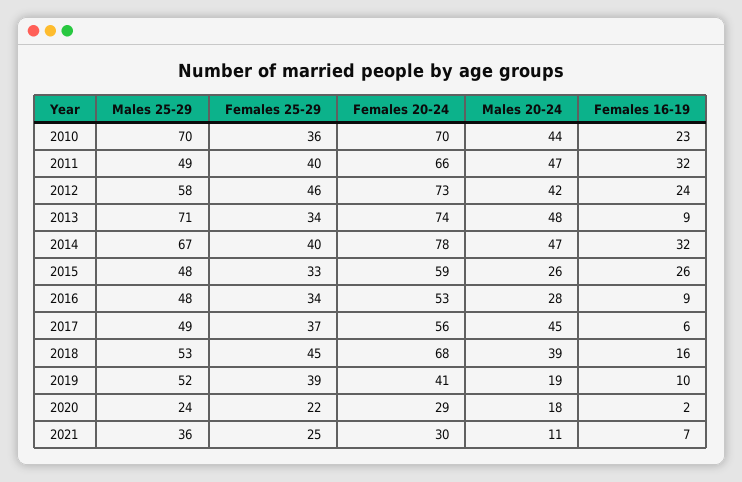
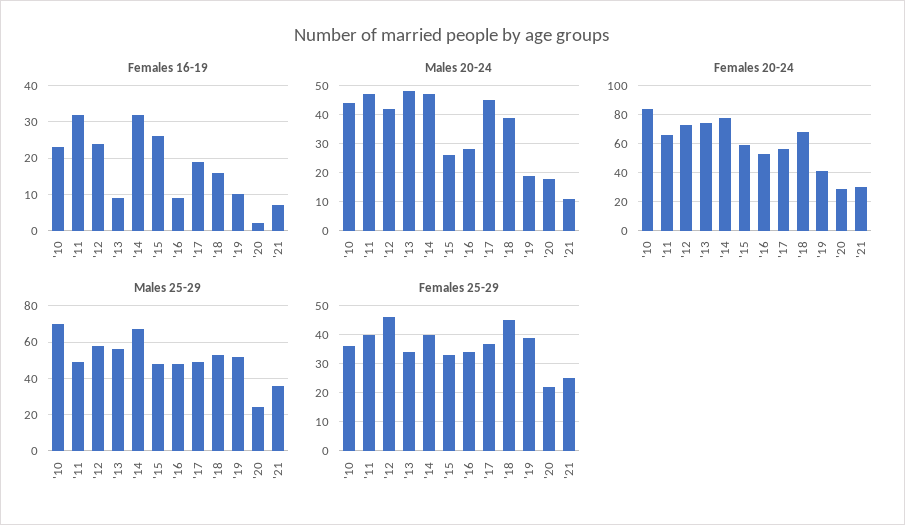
Females 20-24, 2010: 70 -> 85
Males 25-29, 2013: 71 -> 55
Females 16-19, 2017: 6 -> 20

